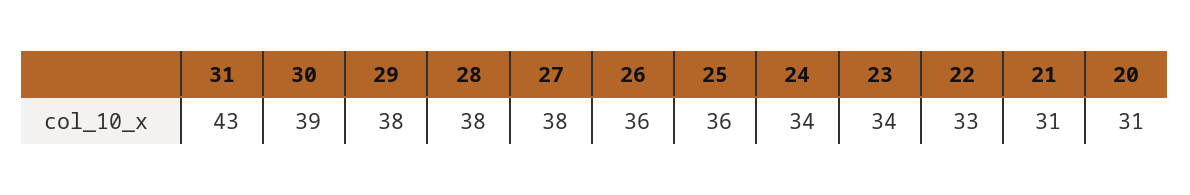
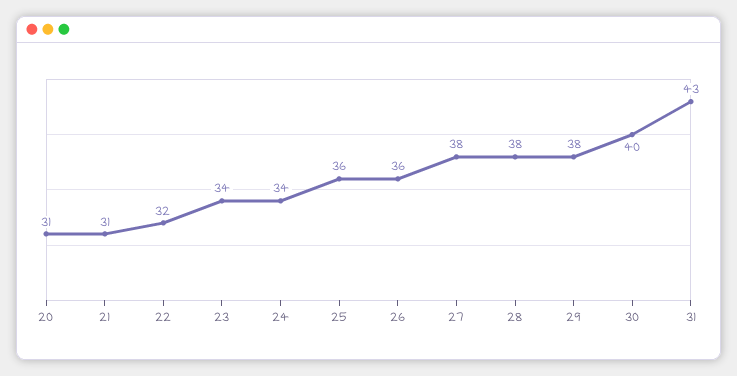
30: 39 -> 40
22: 33 -> 32

